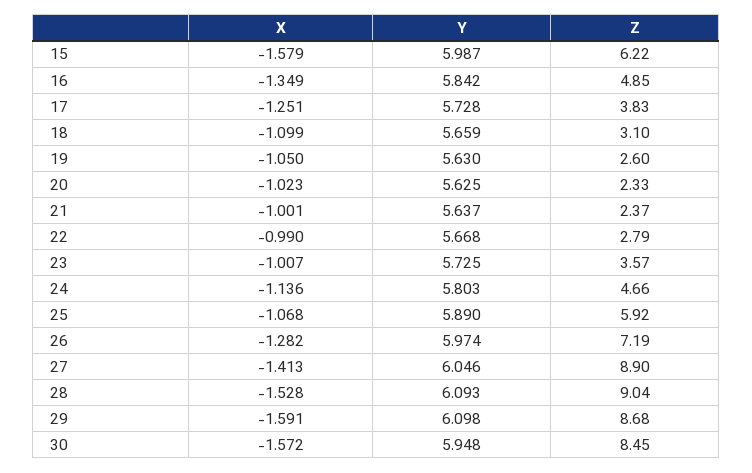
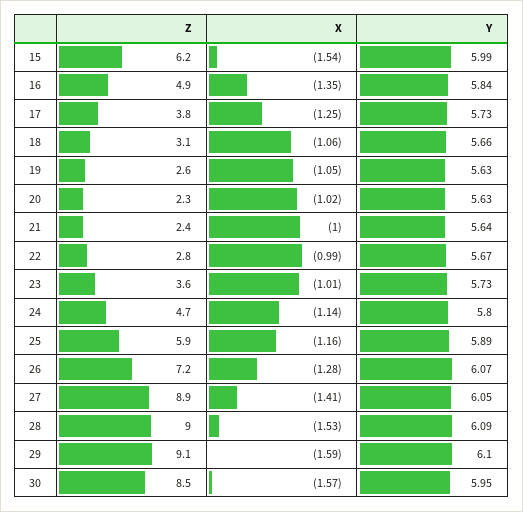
X, 15: -1.579 -> -1.54
X, 18: -1.099 -> -1.06
X, 25: -1.068 -> -1.16
Y, 26: 5.974 -> 6.07
Z, 29: 8.68 -> 9.1

